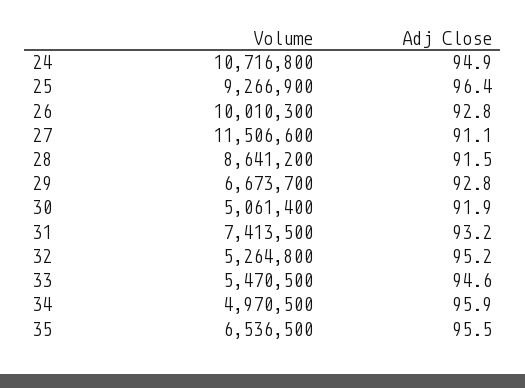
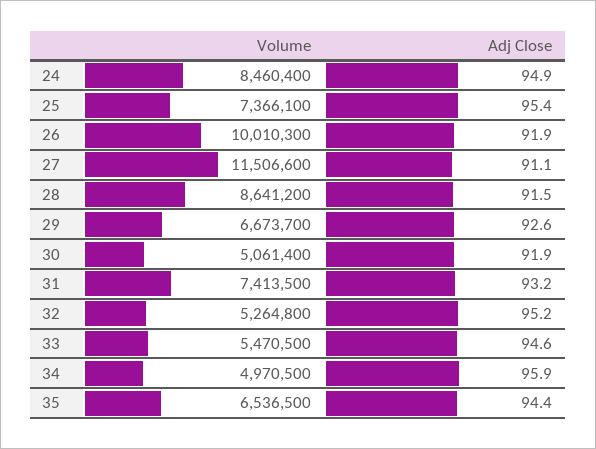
Volume, 24: 10716800 -> 8460400
Volume, 25: 9266900 -> 7366100
Adj Close, 25: 96.4 -> 95.4
Adj Close, 26: 92.8 -> 91.9
Adj Close, 29: 92.8 -> 92.6
Adj Close, 35: 95.5 -> 94.4

